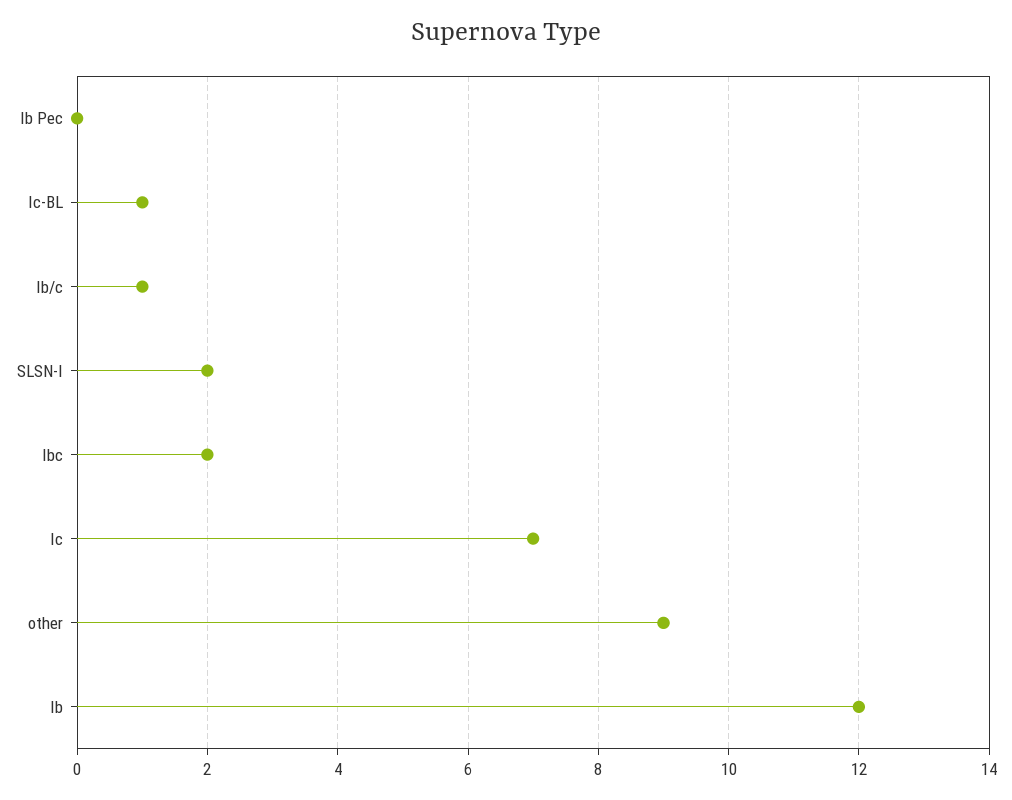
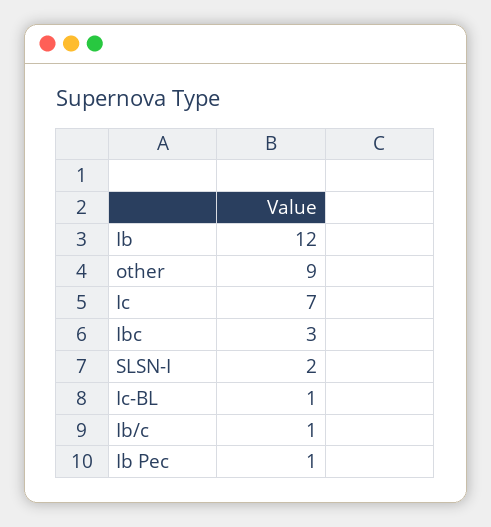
Ib Pec: 0 -> 1
Ibc: 2 -> 3

